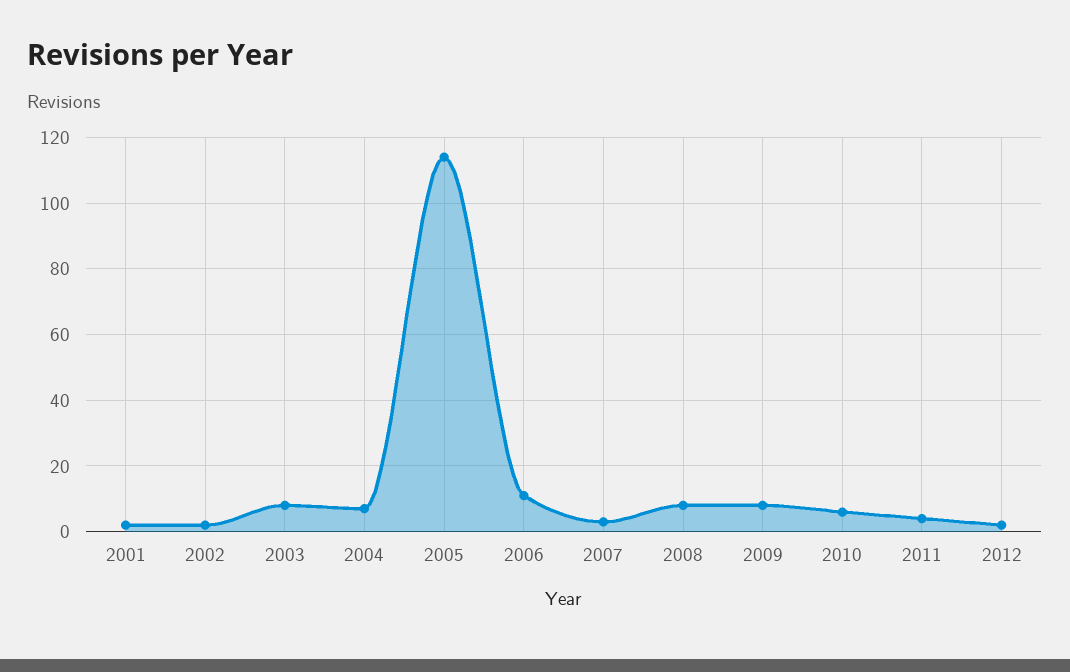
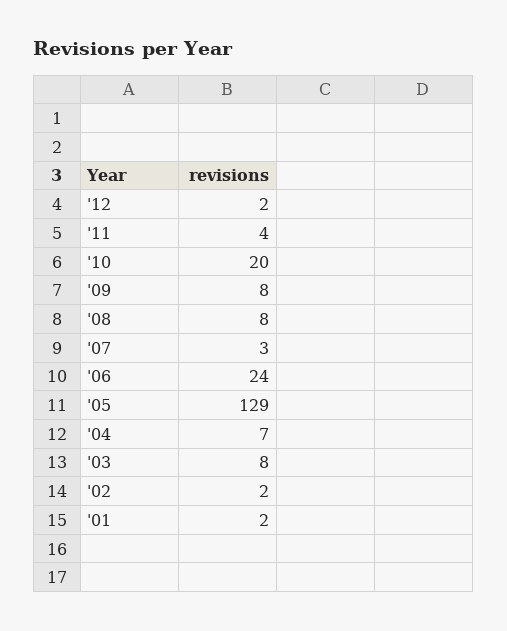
2005: 115 -> 129
2006: 10 -> 24
2010: 5 -> 20

